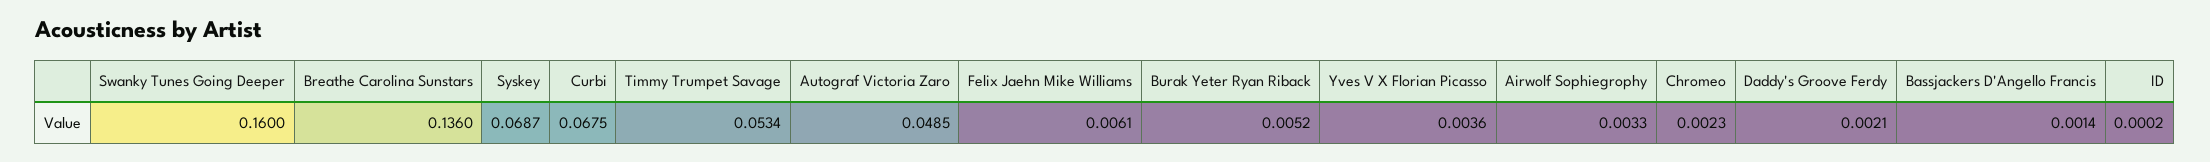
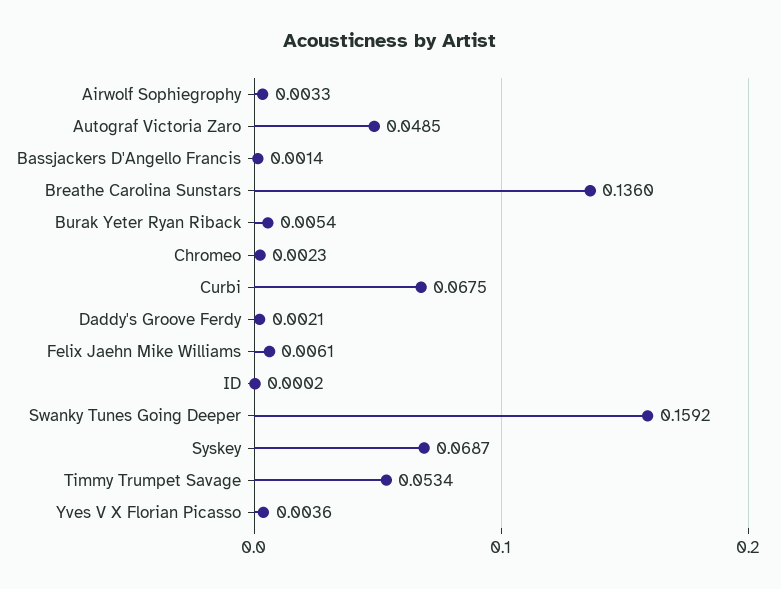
Swanky Tunes Going Deeper: 0.16 -> 0.1592
Burak Yeter Ryan Riback: 0.0052 -> 0.0054

